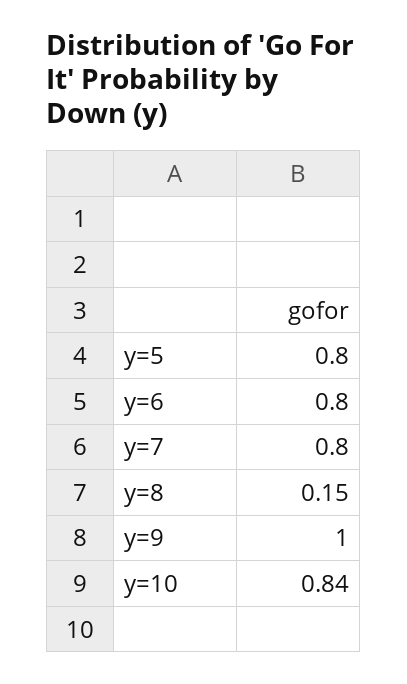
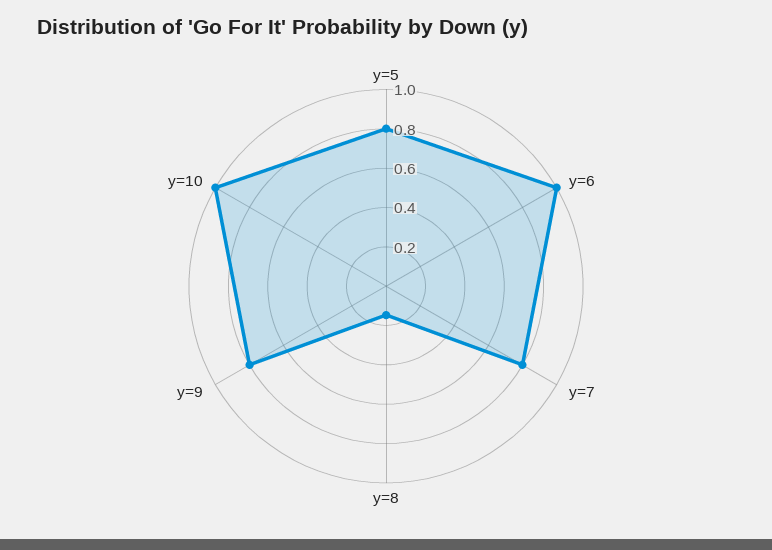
y=6: 0.8 -> 1
y=9: 1 -> 0.8
y=10: 0.84 -> 1

